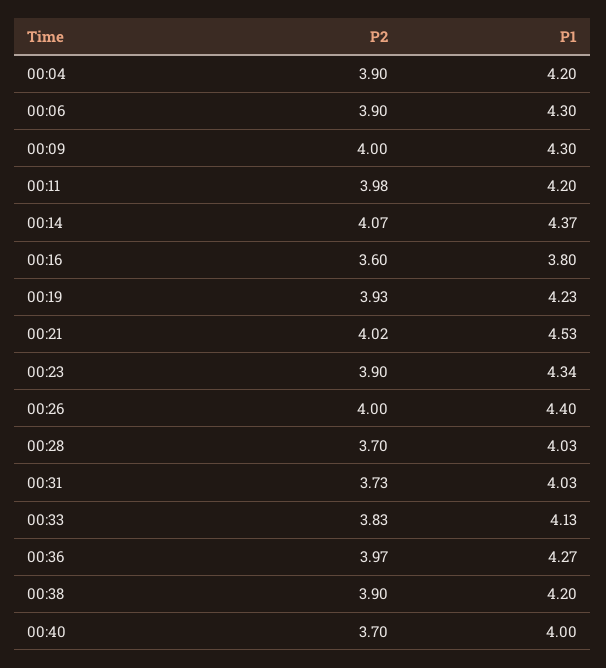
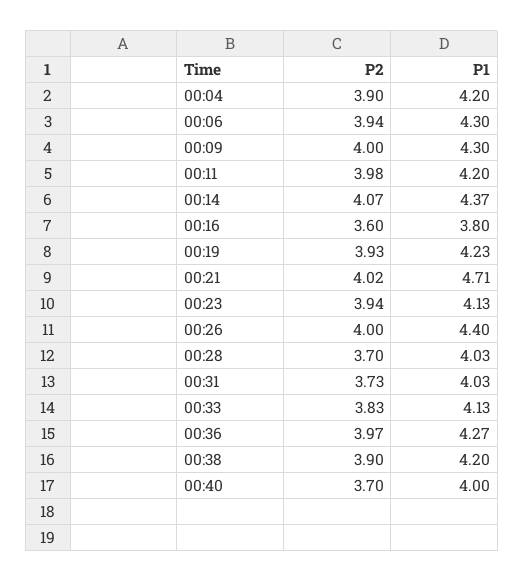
P2, 00:06: 3.9 -> 3.94
P1, 00:21: 4.53 -> 4.71
P2, 00:23: 3.9 -> 3.94
P1, 00:23: 4.34 -> 4.13

